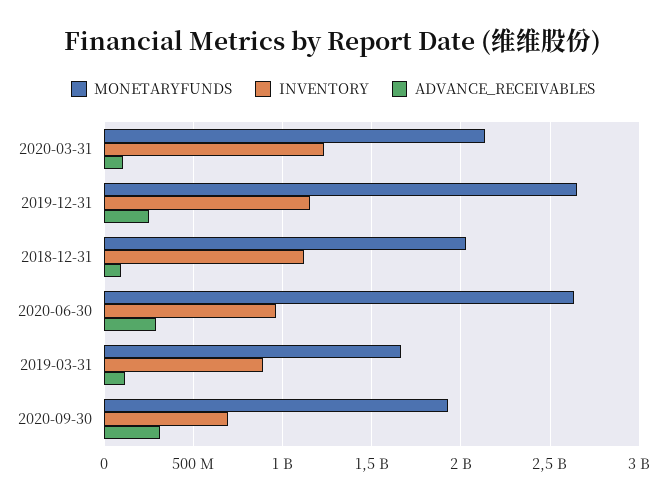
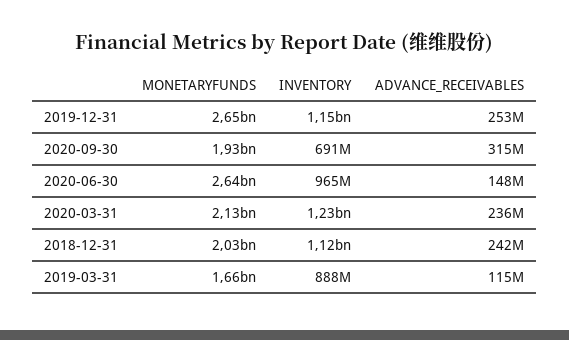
ADVANCE_RECEIVABLES, 2020-03-31: 100000000 -> 236000000
ADVANCE_RECEIVABLES, 2018-12-31: 100000000 -> 242000000
ADVANCE_RECEIVABLES, 2020-06-30: 300000000 -> 148000000

